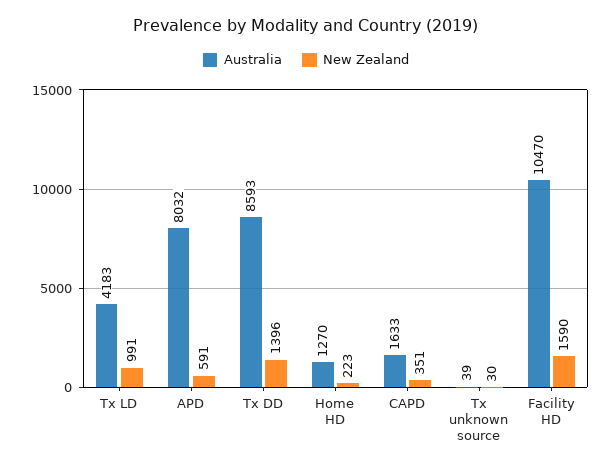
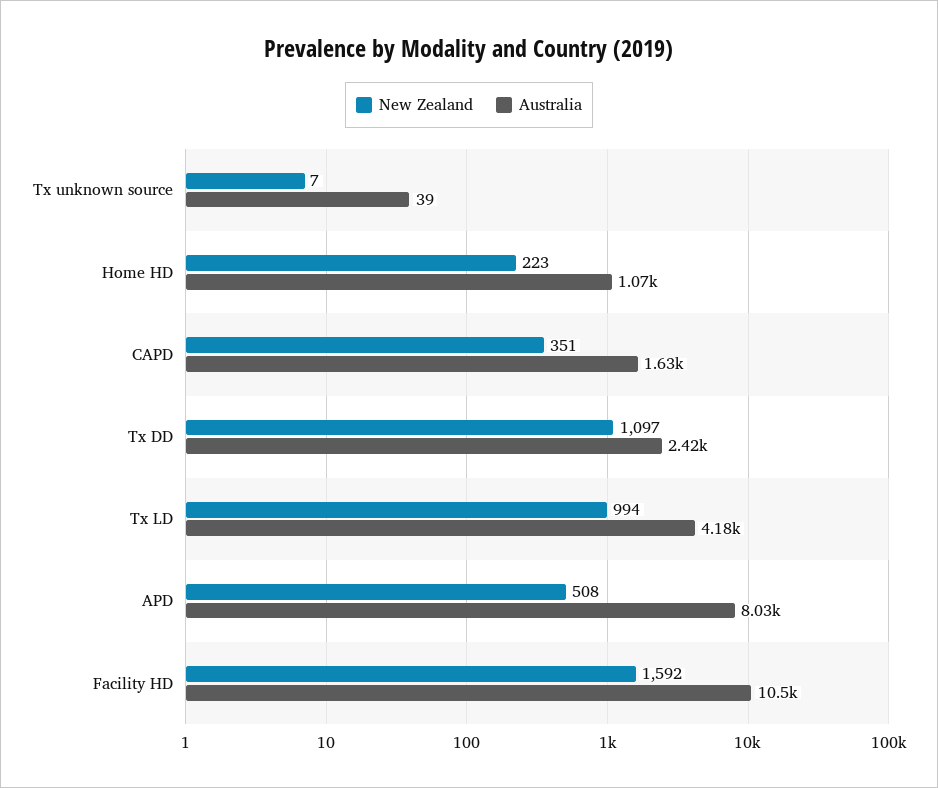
New Zealand, Tx LD: 991 -> 994
New Zealand, APD: 591 -> 508
Australia, Tx DD: 8593 -> 2420
New Zealand, Tx DD: 1396 -> 1097
Australia, Home HD: 1270 -> 1070
New Zealand, Tx unknown source: 30 -> 7
New Zealand, Facility HD: 1590 -> 1592

